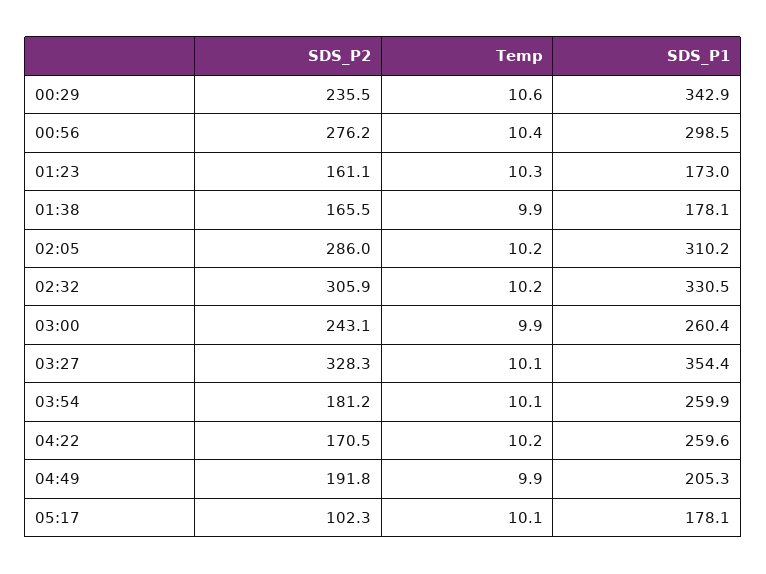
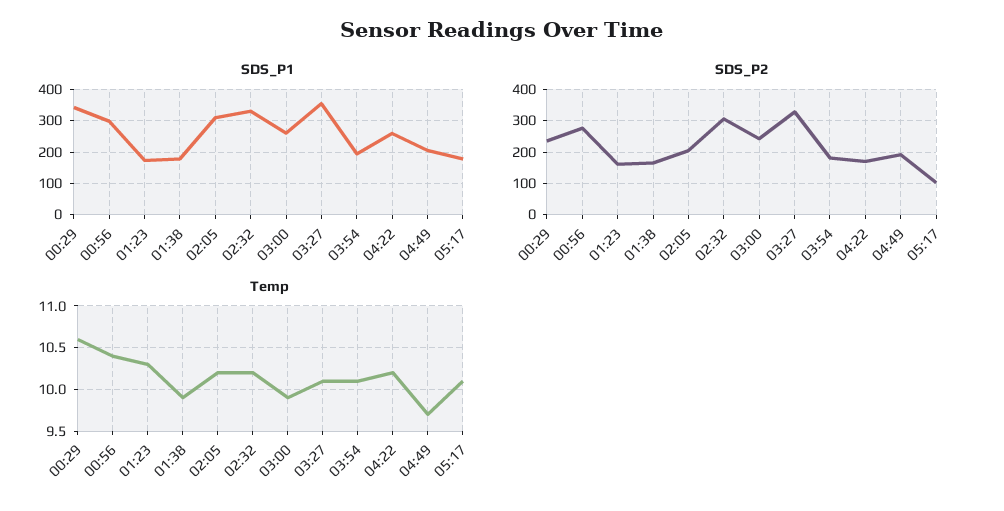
SDS_P2, 02:05: 286 -> 200
SDS_P1, 03:54: 259.9 -> 200
Temp, 04:49: 9.9 -> 9.7

